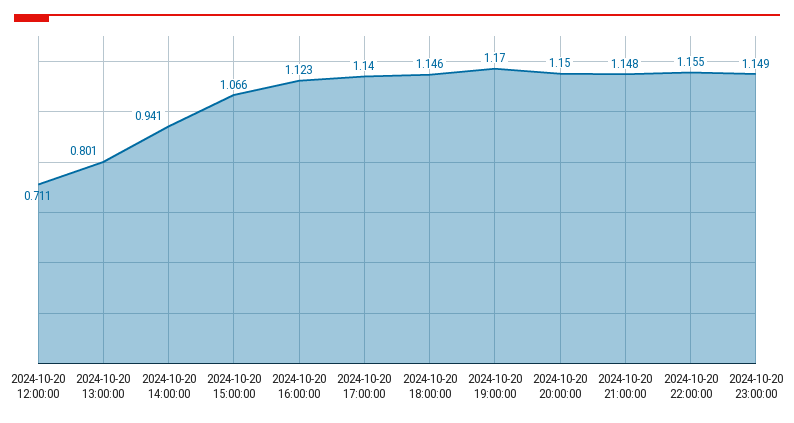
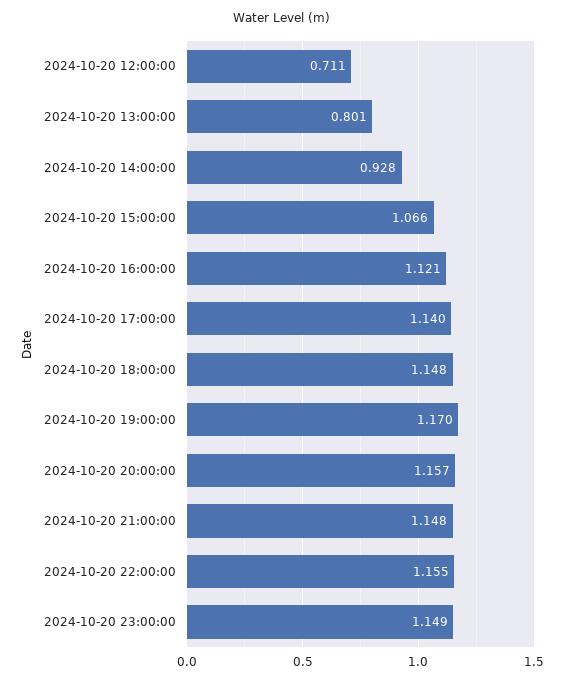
2024-10-20 14:00:00: 0.941 -> 0.928
2024-10-20 16:00:00: 1.123 -> 1.121
2024-10-20 18:00:00: 1.146 -> 1.148
2024-10-20 20:00:00: 1.15 -> 1.157

